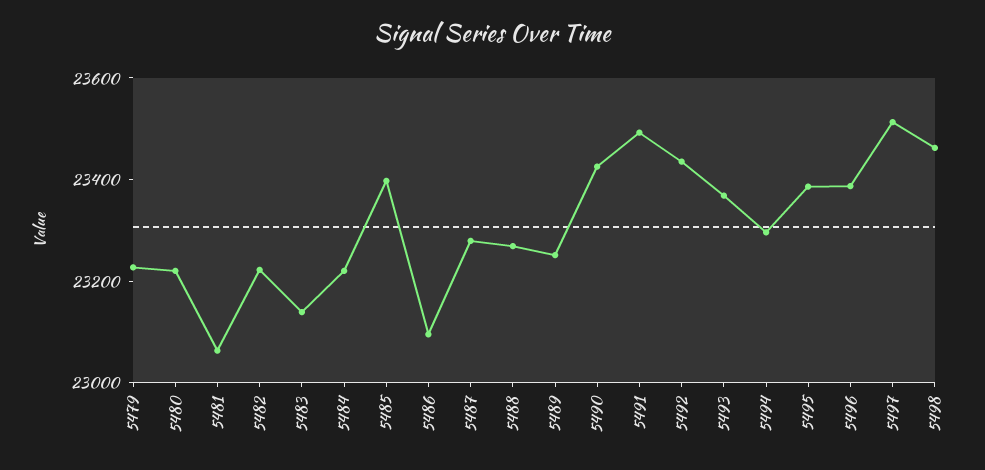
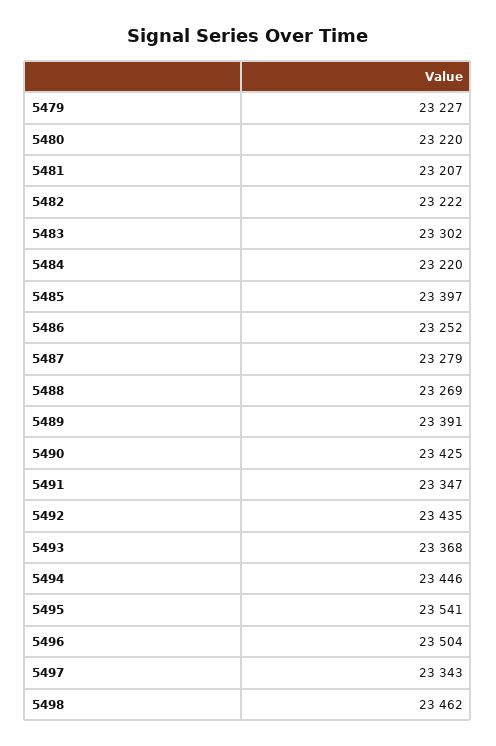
5481: 23050 -> 23207
5483: 23150 -> 23302
5486: 23100 -> 23252
5489: 23250 -> 23391
5491: 23500 -> 23347
5494: 23300 -> 23446
5495: 23400 -> 23541
5496: 23400 -> 23504
5497: 23500 -> 23343

